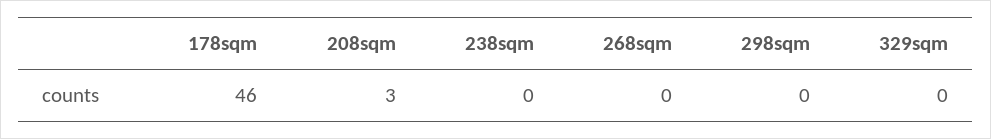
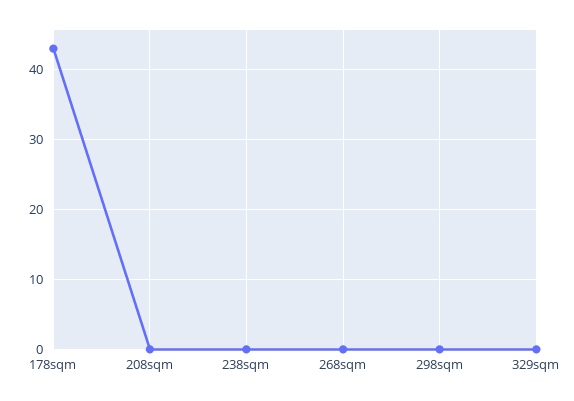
178sqm: 46 -> 43
208sqm: 3 -> 0

